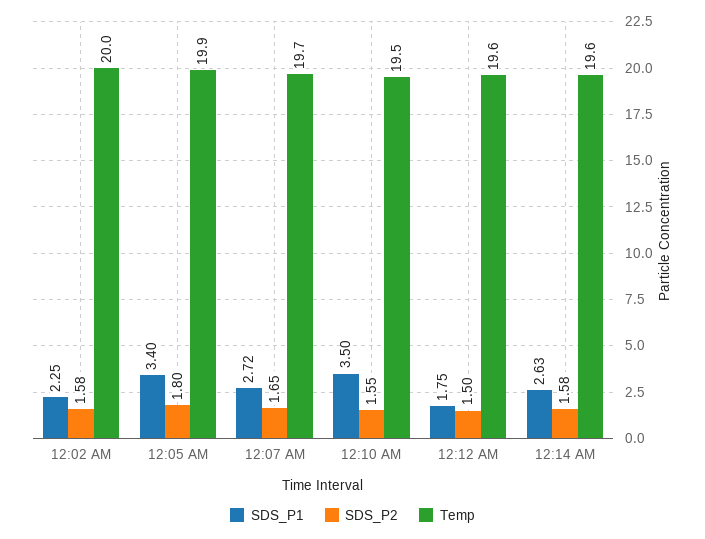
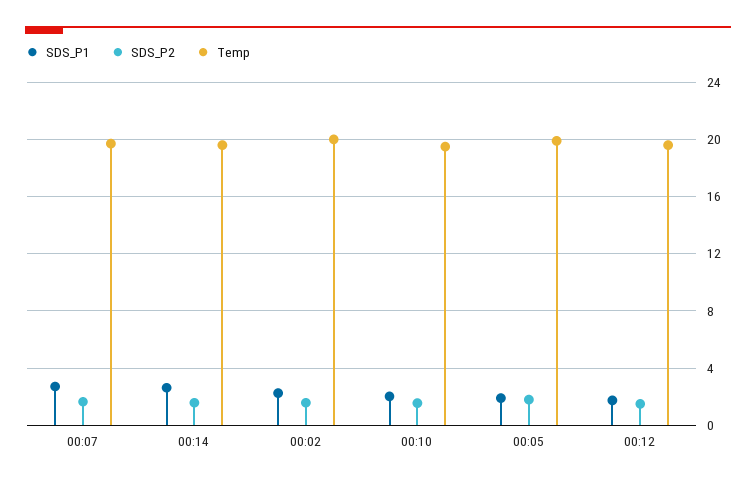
SDS_P1, 12:05 AM: 3.4 -> 2
SDS_P1, 12:10 AM: 3.5 -> 2

